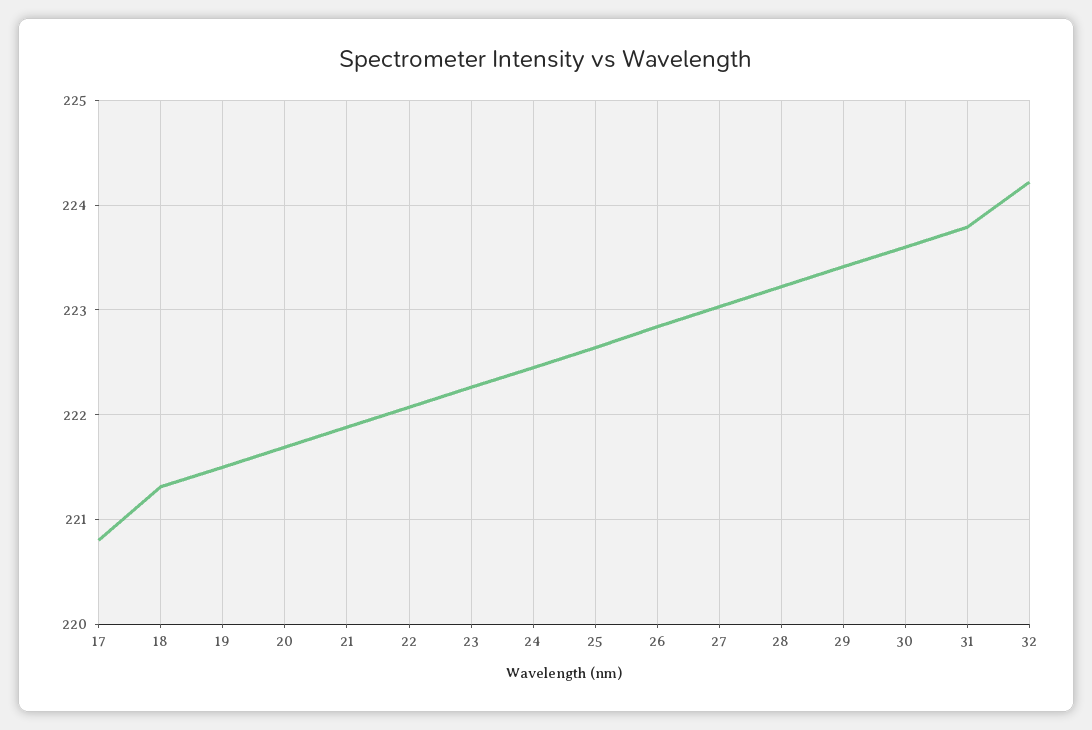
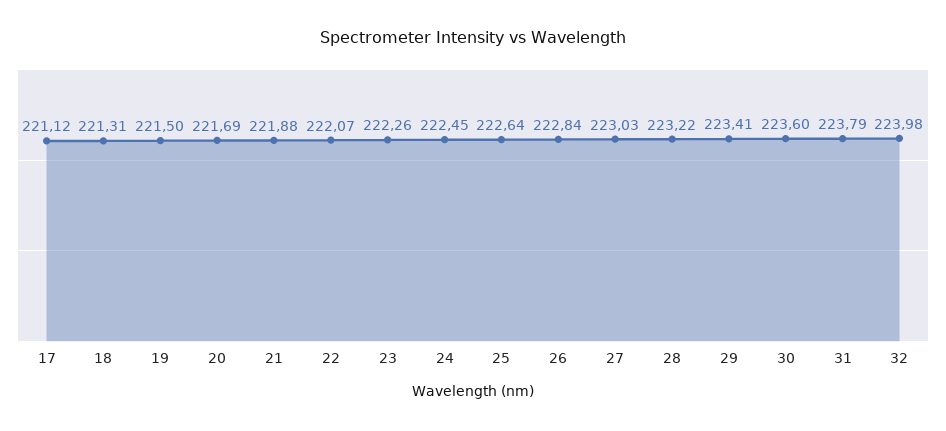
17: 220.8 -> 221.12
32: 224.2 -> 223.98

